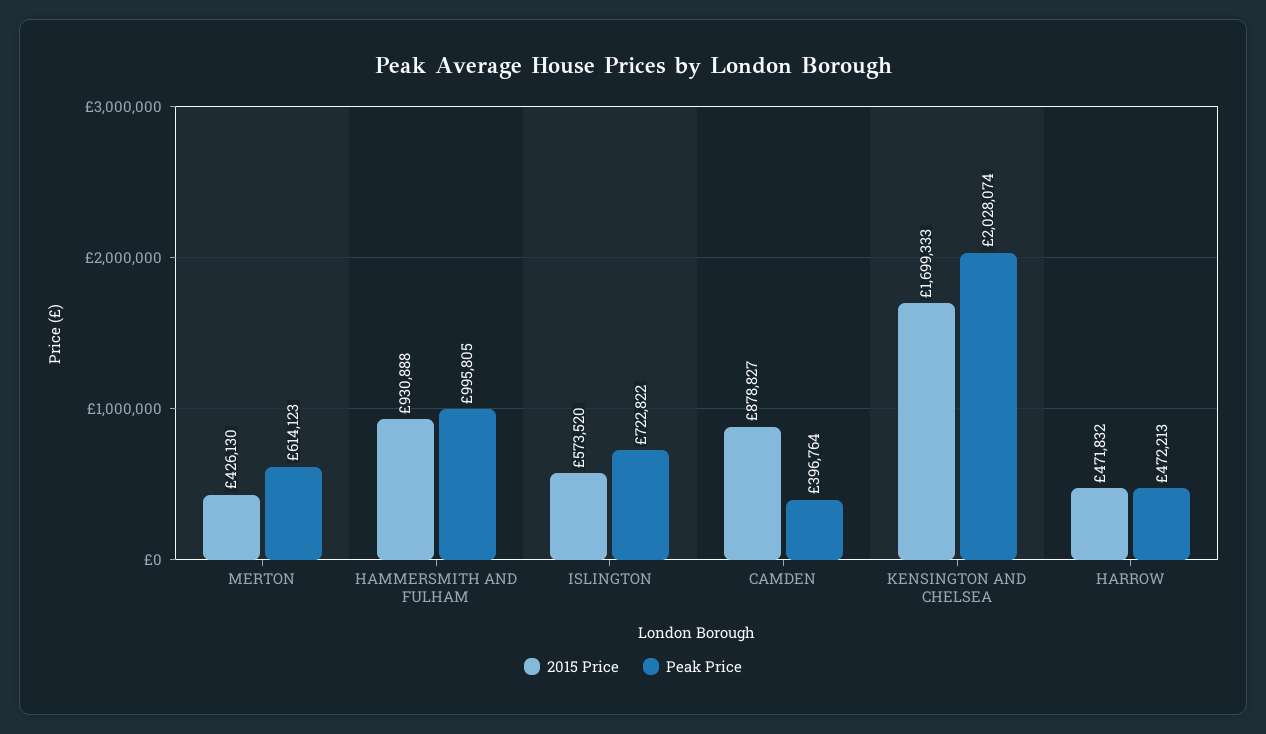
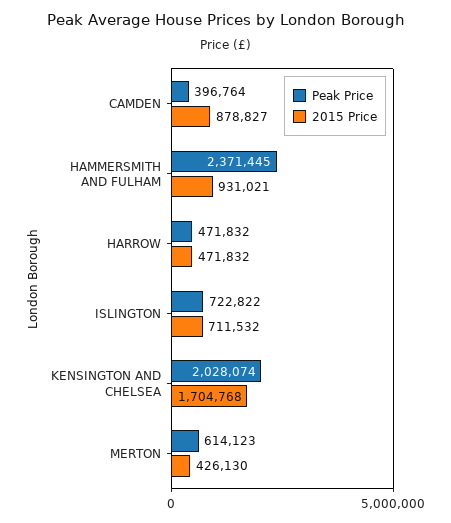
2015 Price, HAMMERSMITH AND FULHAM: 930888 -> 931021
Peak Price, HAMMERSMITH AND FULHAM: 995805 -> 2371445
2015 Price, ISLINGTON: 573520 -> 711532
2015 Price, KENSINGTON AND CHELSEA: 1699333 -> 1704768
Peak Price, HARROW: 472213 -> 471832

